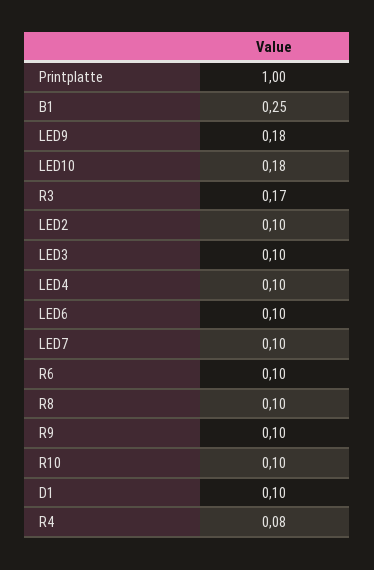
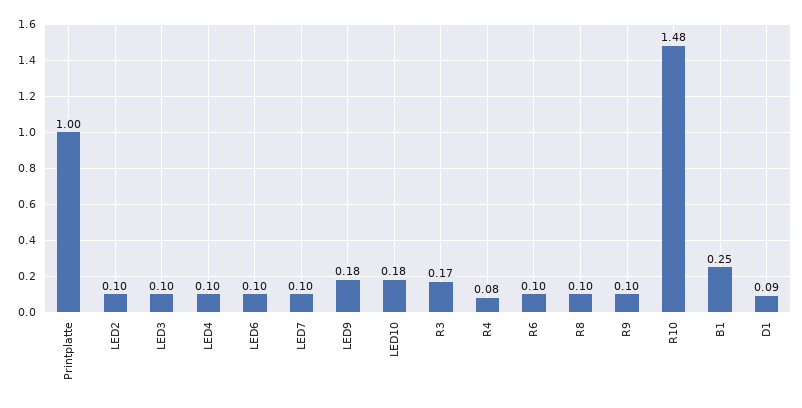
R10: 0.1 -> 1.48
D1: 0.1 -> 0.09

